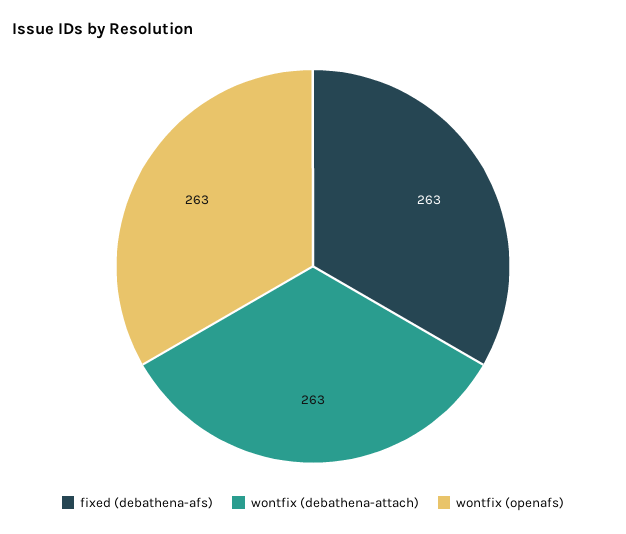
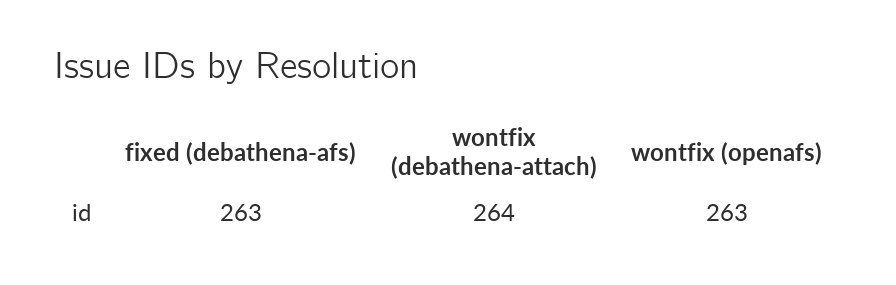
wontfix (debathena-attach): 263 -> 264

